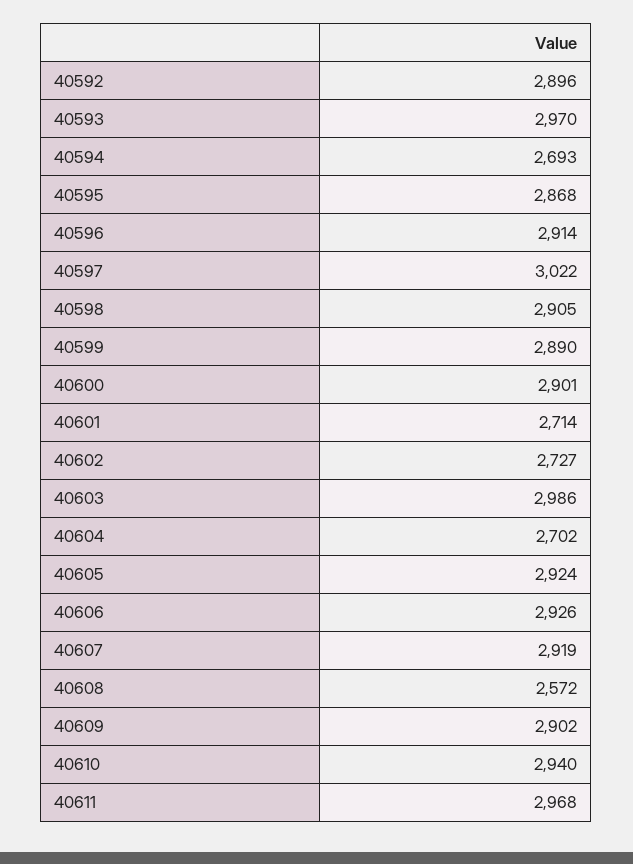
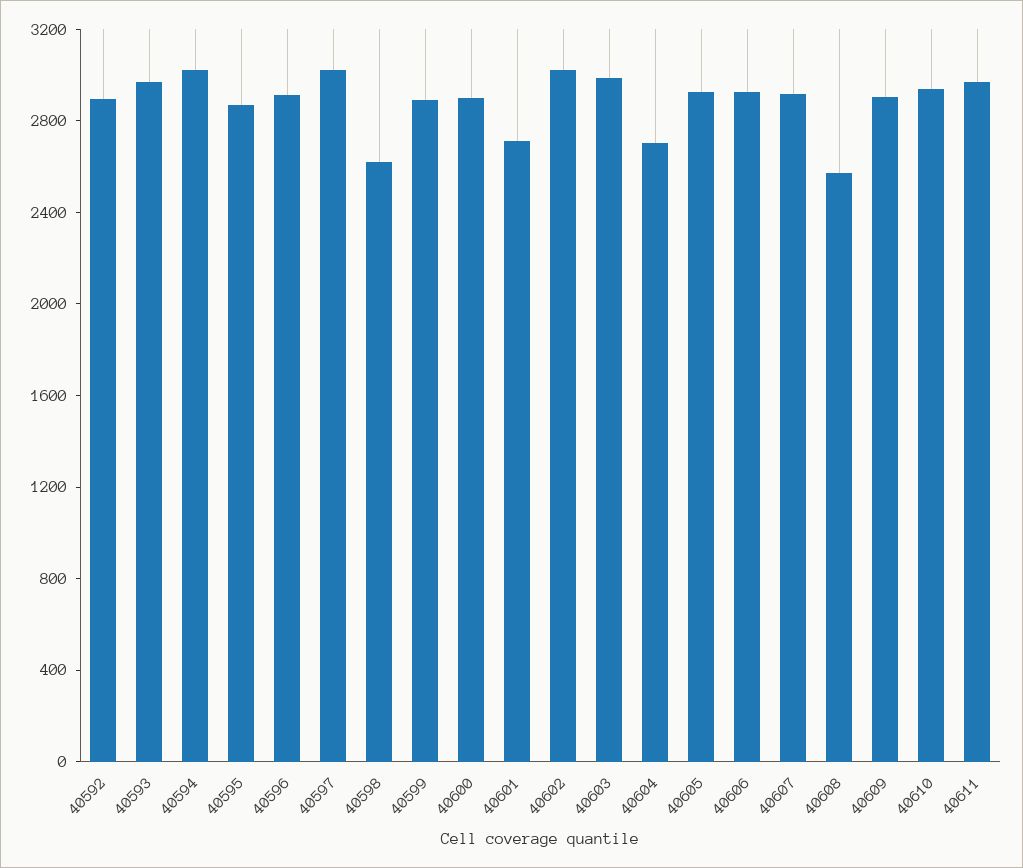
40594: 2693 -> 3000
40598: 2905 -> 2600
40602: 2727 -> 3000

